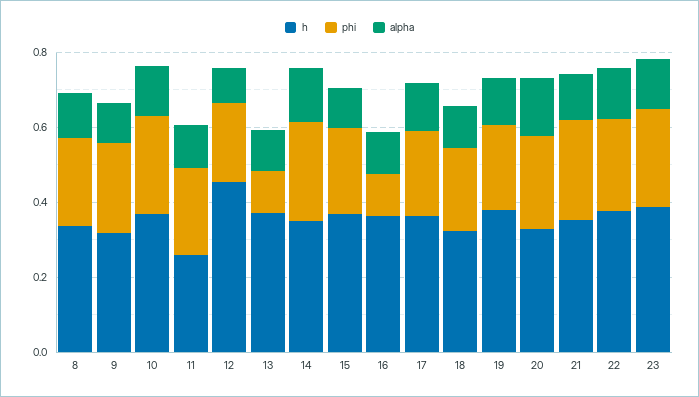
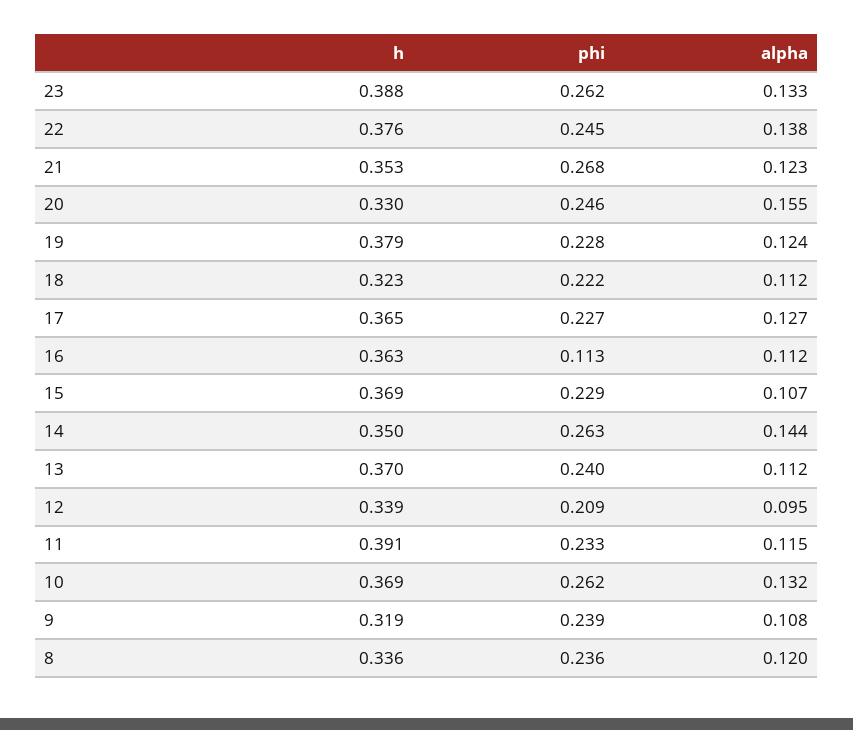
h, 11: 0.25 -> 0.391
h, 12: 0.45 -> 0.339
phi, 13: 0.1 -> 0.24

